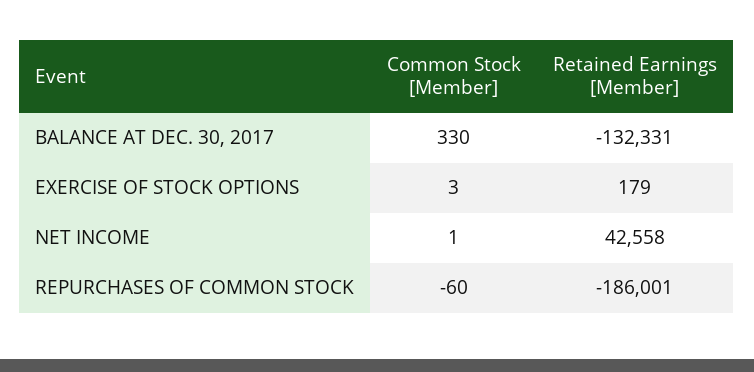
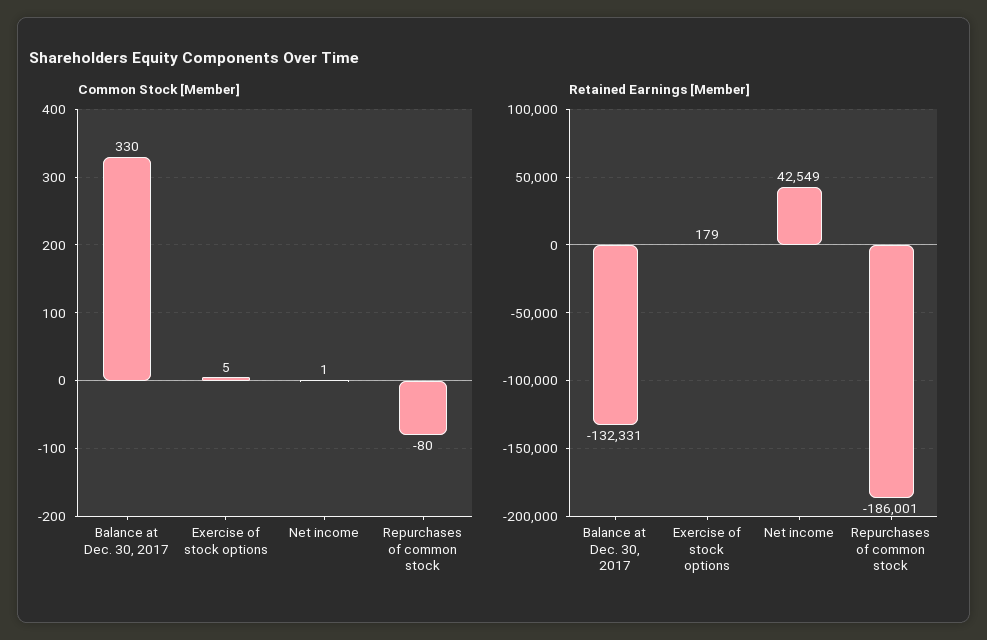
Common Stock [Member], EXERCISE OF STOCK OPTIONS: 3 -> 5
Retained Earnings [Member], NET INCOME: 42558 -> 42549
Common Stock [Member], REPURCHASES OF COMMON STOCK: -60 -> -80

